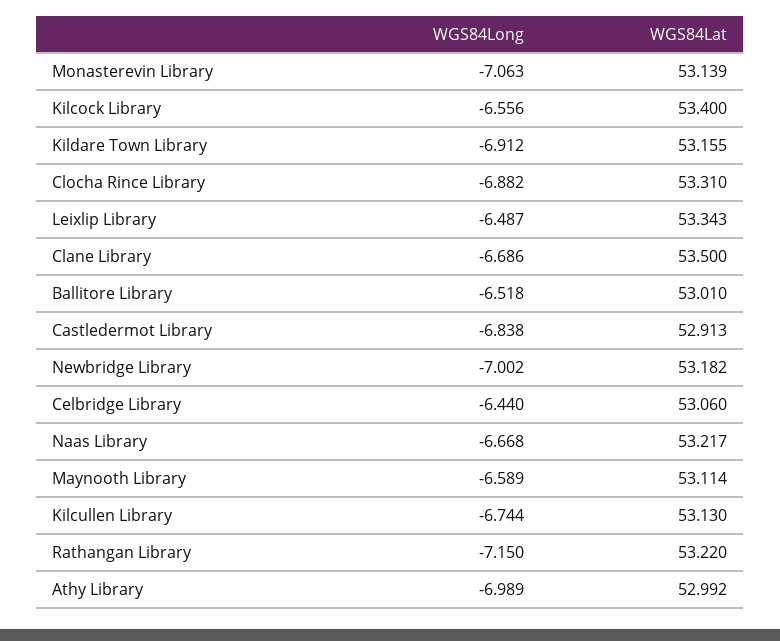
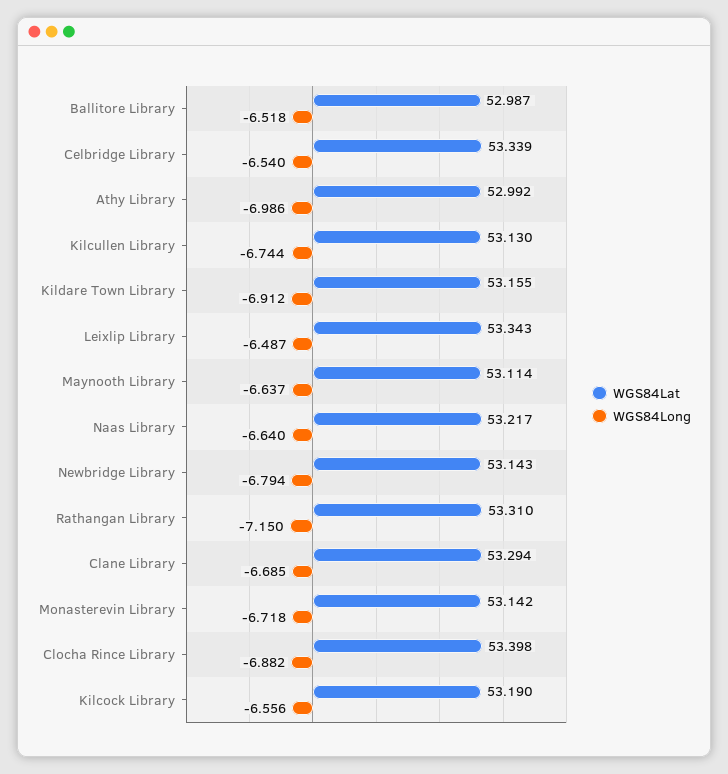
WGS84Long, Monasterevin Library: -7.063 -> -6.718
WGS84Lat, Monasterevin Library: 53.139 -> 53.142
WGS84Lat, Kilcock Library: 53.4 -> 53.19
WGS84Lat, Clocha Rince Library: 53.31 -> 53.398
WGS84Long, Clane Library: -6.686 -> -6.685
WGS84Lat, Clane Library: 53.5 -> 53.294
WGS84Lat, Ballitore Library: 53.01 -> 52.987
WGS84Long, Castledermot Library: -6.838 -> none
WGS84Lat, Castledermot Library: 52.913 -> none
WGS84Long, Newbridge Library: -7.002 -> -6.794
WGS84Lat, Newbridge Library: 53.182 -> 53.143
WGS84Long, Celbridge Library: -6.44 -> -6.54
WGS84Lat, Celbridge Library: 53.06 -> 53.339
WGS84Long, Naas Library: -6.668 -> -6.64
WGS84Long, Maynooth Library: -6.589 -> -6.637
WGS84Lat, Rathangan Library: 53.22 -> 53.31
WGS84Long, Athy Library: -6.989 -> -6.986

